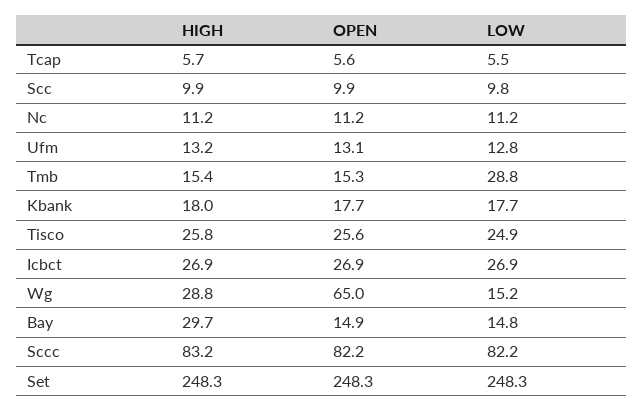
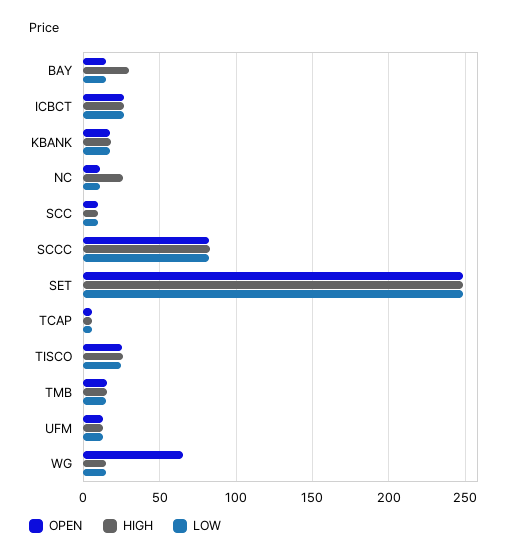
HIGH, Nc: 11.2 -> 25
LOW, Tmb: 28.8 -> 15
HIGH, Wg: 28.8 -> 15

